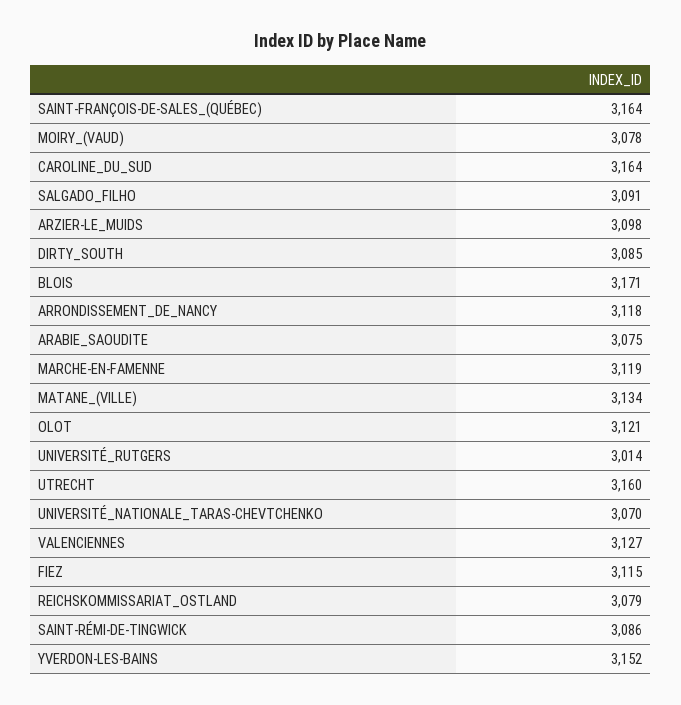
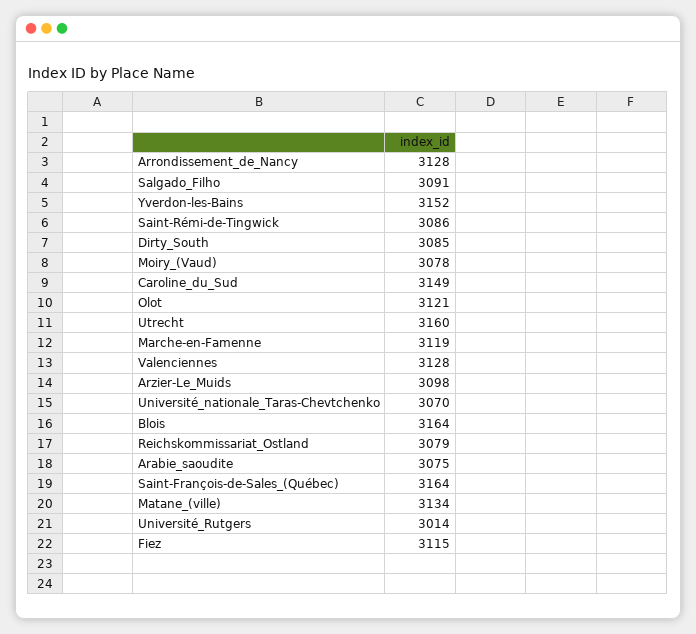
CAROLINE_DU_SUD: 3164 -> 3149
BLOIS: 3171 -> 3164
ARRONDISSEMENT_DE_NANCY: 3118 -> 3128
VALENCIENNES: 3127 -> 3128

